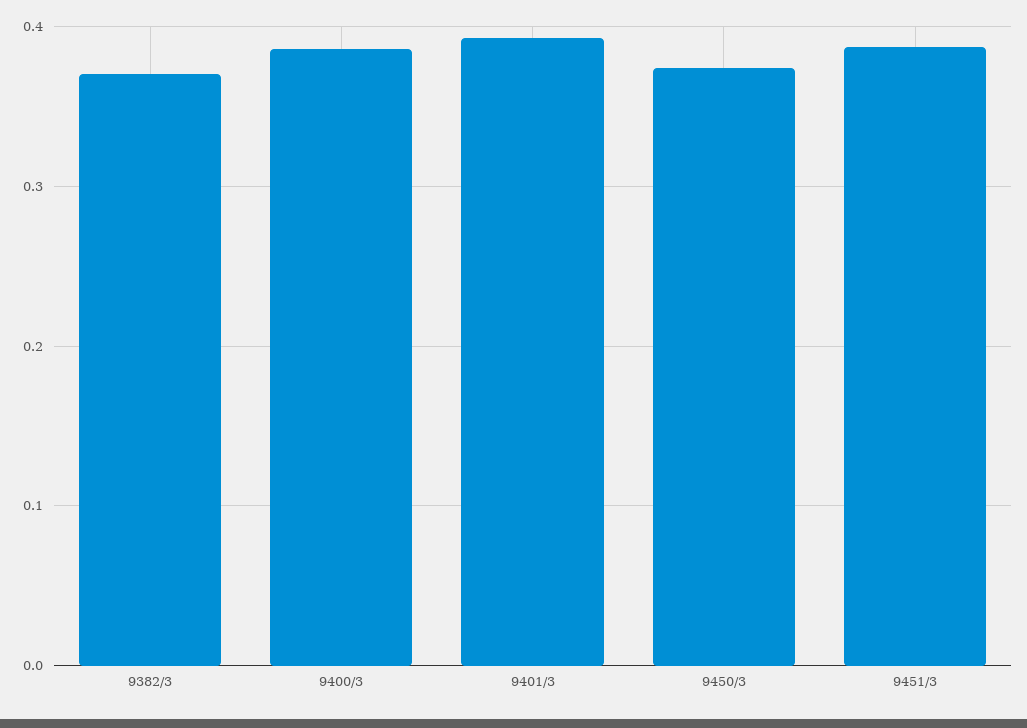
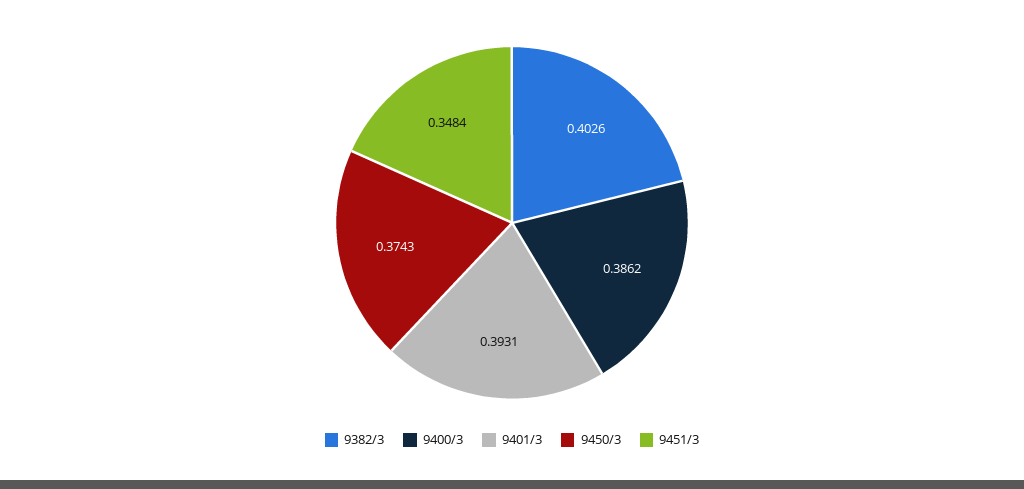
9382/3: 0.37 -> 0.4026
9451/3: 0.39 -> 0.3484

